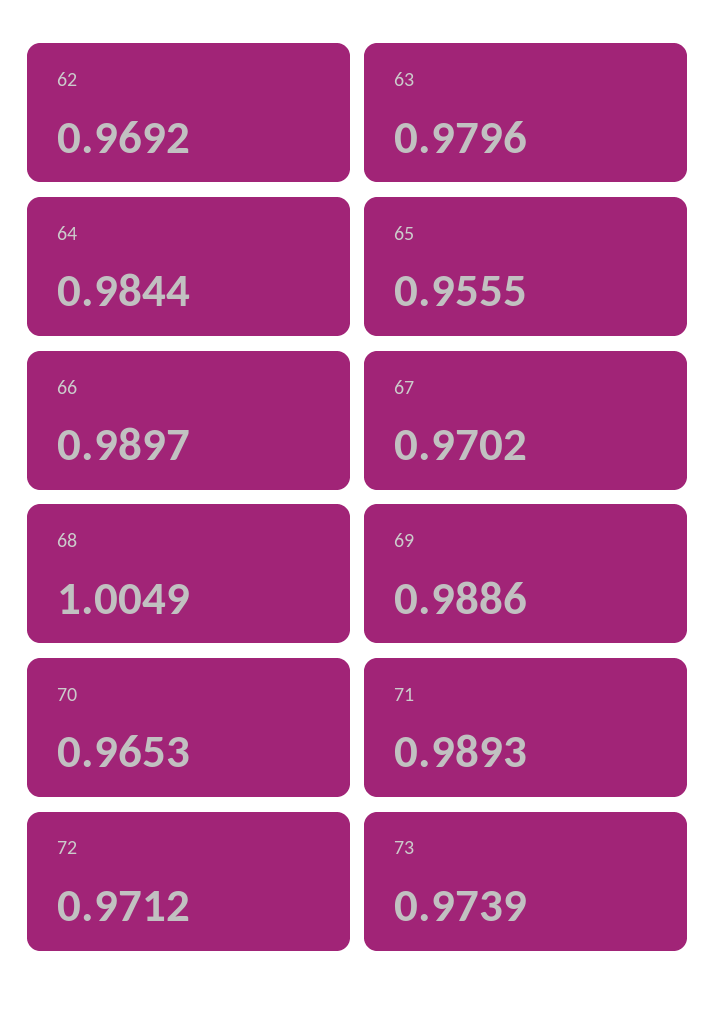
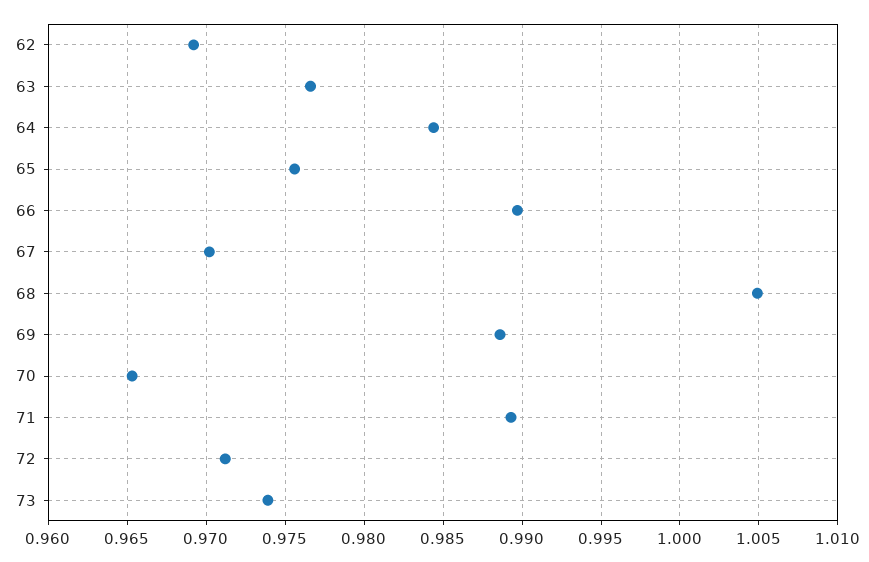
63: 0.9796 -> 0.9765
65: 0.9555 -> 0.9755

